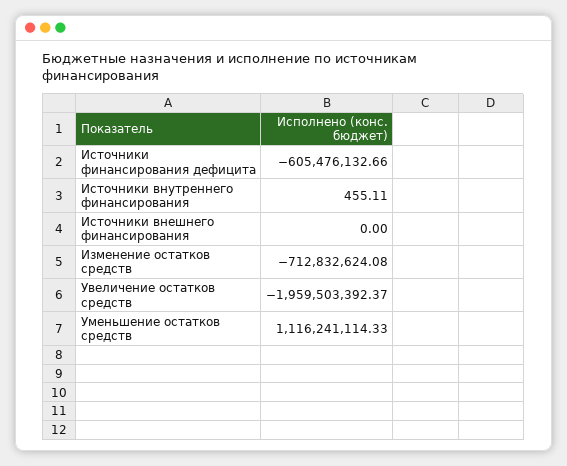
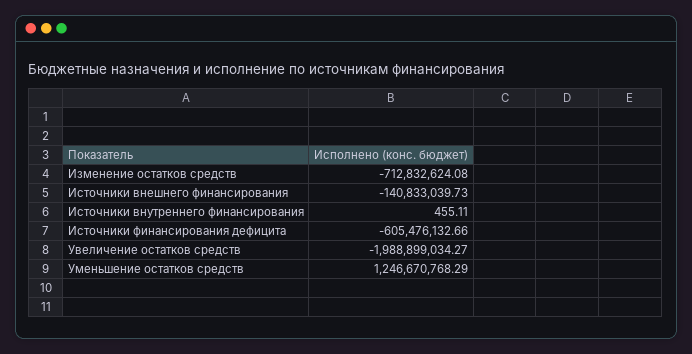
Источники внешнего финансирования: 0 -> -140833039.73
Увеличение остатков средств: -1959503392.37 -> -1988899034.27
Уменьшение остатков средств: 1116241114.33 -> 1246670768.29

